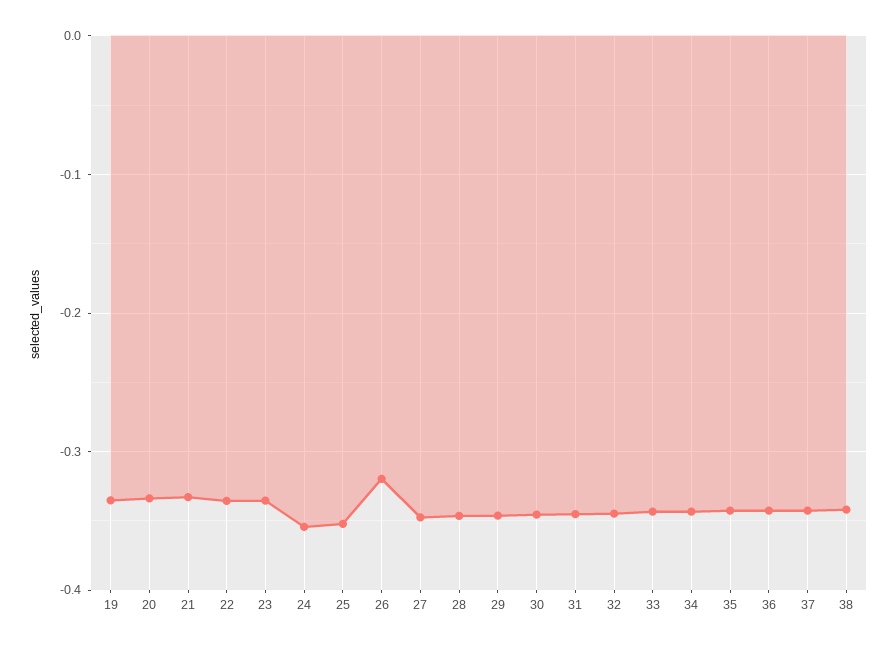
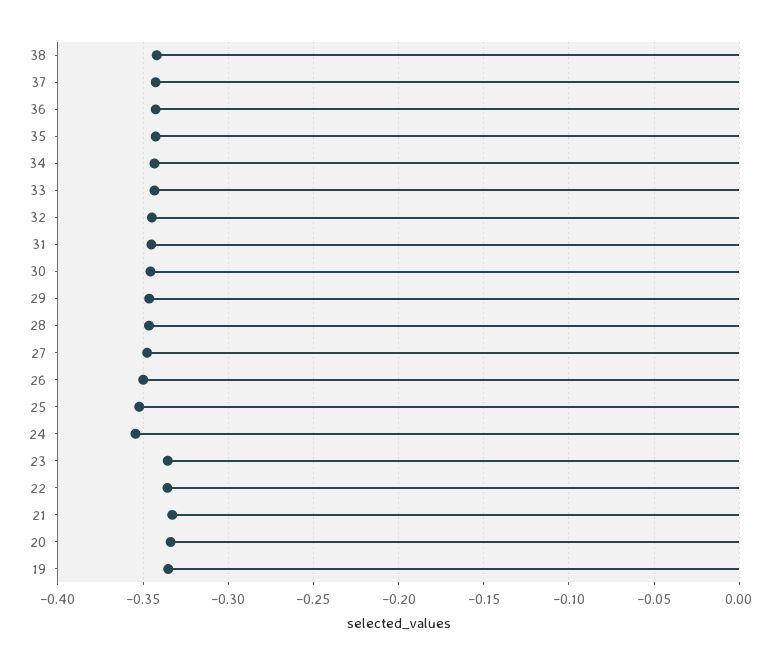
26: -0.32 -> -0.35

